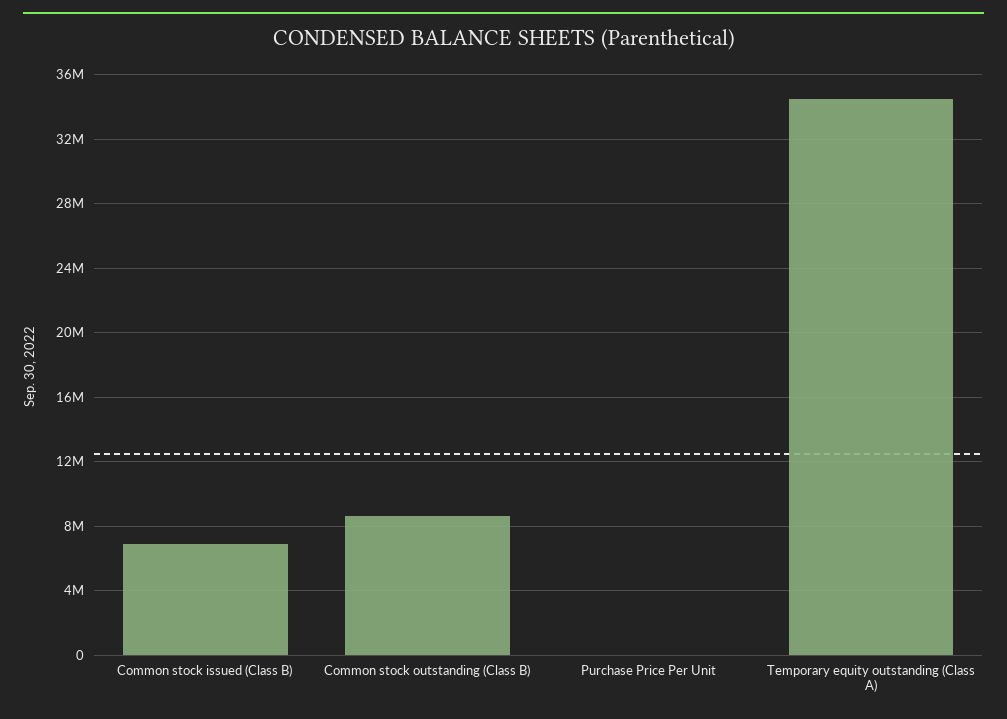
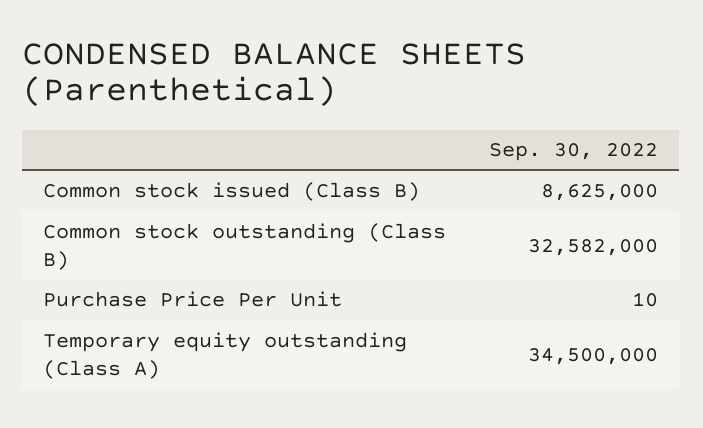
Common stock issued (Class B): 7000000 -> 8625000
Common stock outstanding (Class B): 8500000 -> 32582000

